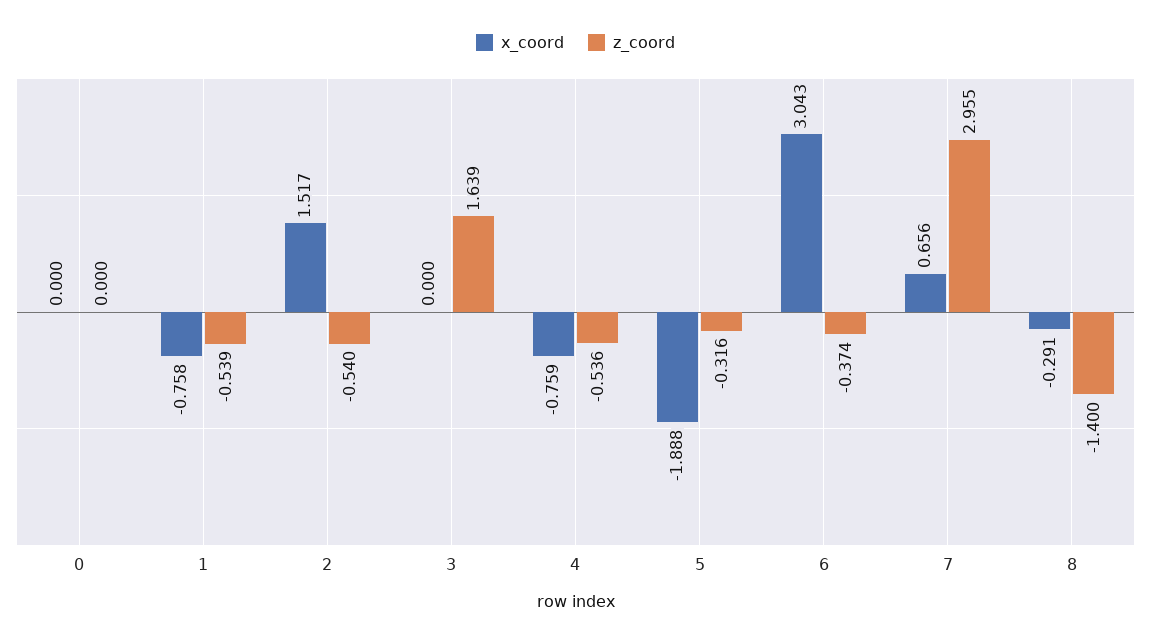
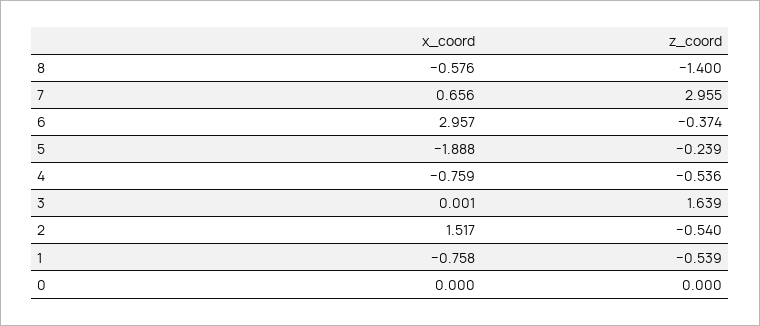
x_coord, 3: 0 -> 0.001
z_coord, 5: -0.316 -> -0.239
x_coord, 6: 3.043 -> 2.957
x_coord, 8: -0.291 -> -0.576

